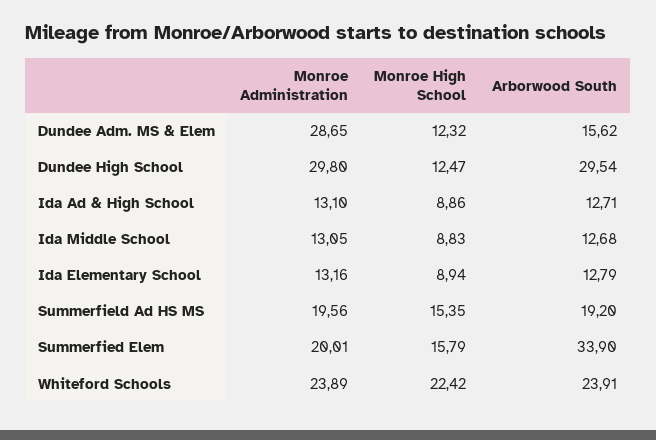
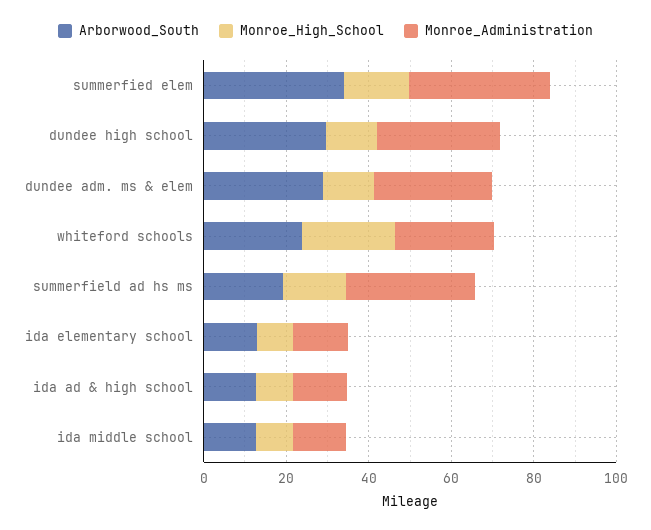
Arborwood South, Dundee Adm. MS & Elem: 15.62 -> 30
Monroe Administration, Summerfield Ad HS MS: 19.56 -> 30
Monroe Administration, Summerfied Elem: 20.01 -> 35

